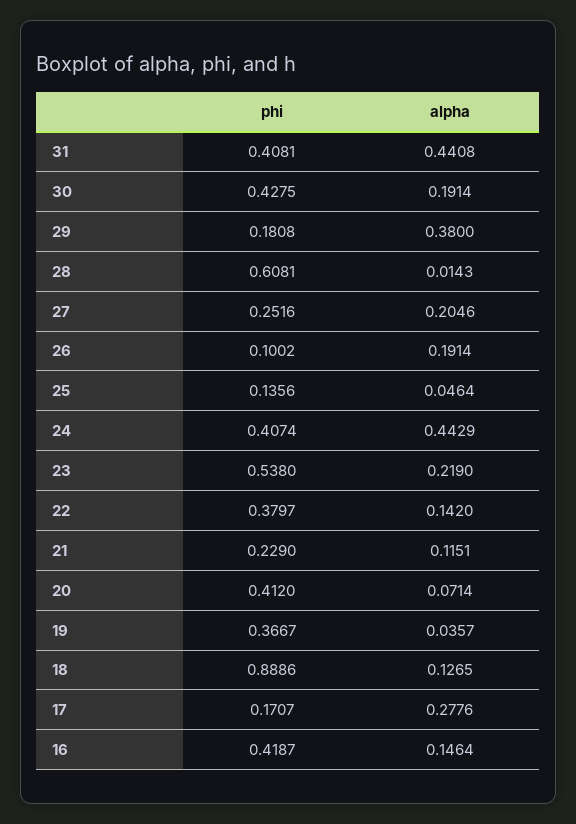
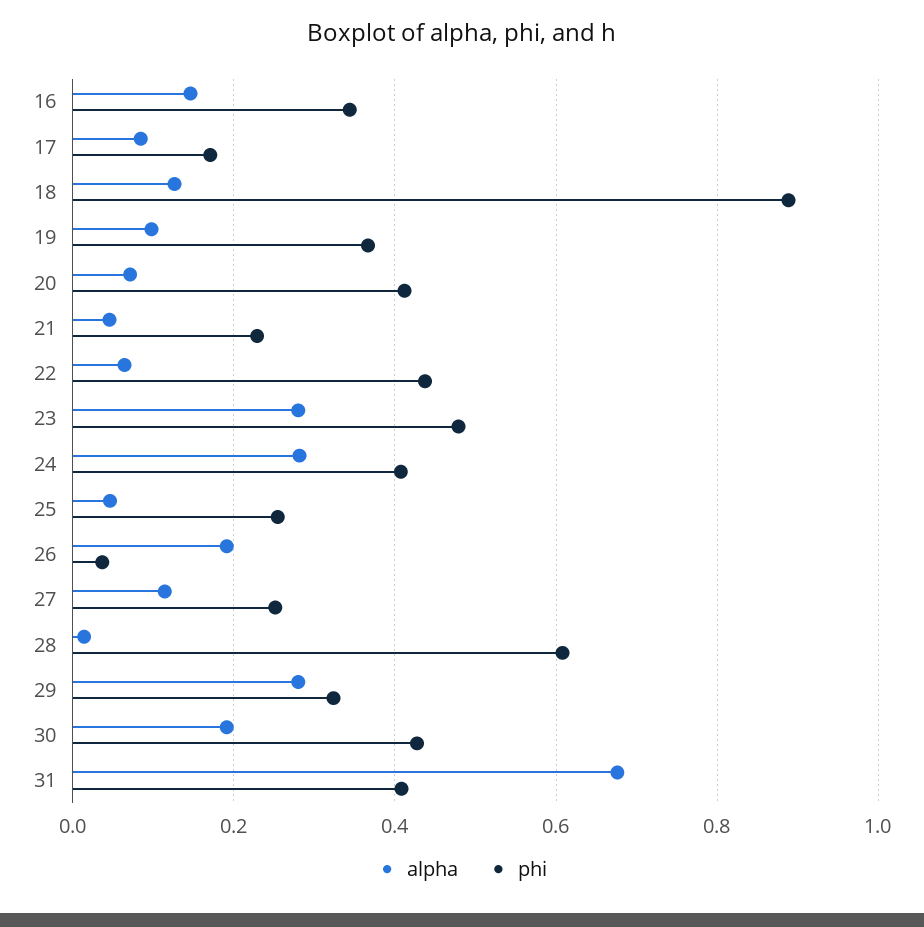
alpha, 31: 0.4408 -> 0.68
phi, 29: 0.1808 -> 0.32
alpha, 29: 0.38 -> 0.28
alpha, 27: 0.2046 -> 0.12
phi, 26: 0.1002 -> 0.04
phi, 25: 0.1356 -> 0.26
alpha, 24: 0.4429 -> 0.28
phi, 23: 0.538 -> 0.48
alpha, 23: 0.219 -> 0.28
phi, 22: 0.3797 -> 0.44
alpha, 22: 0.142 -> 0.06
alpha, 21: 0.1151 -> 0.04
alpha, 19: 0.0357 -> 0.1
alpha, 17: 0.2776 -> 0.08
phi, 16: 0.4187 -> 0.34

